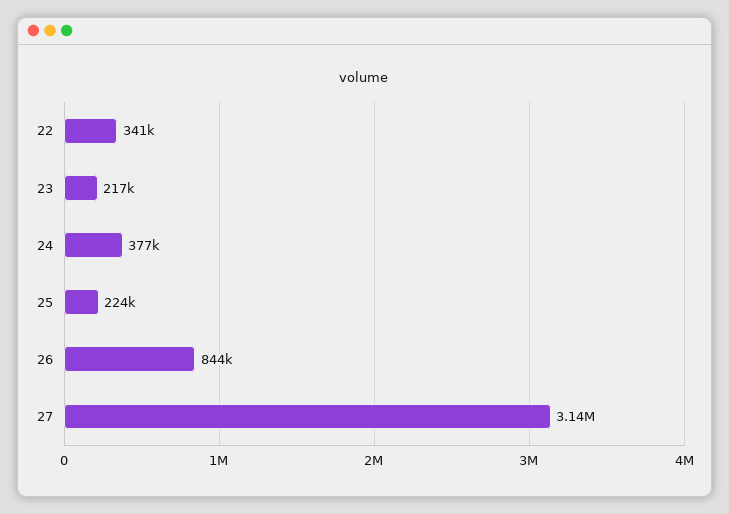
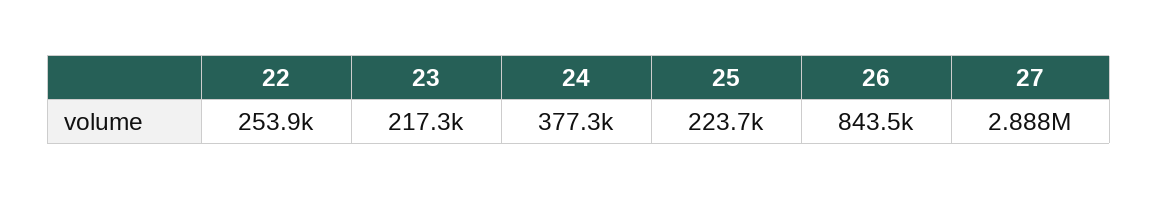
22: 341000 -> 253900
27: 3140000 -> 2888000

